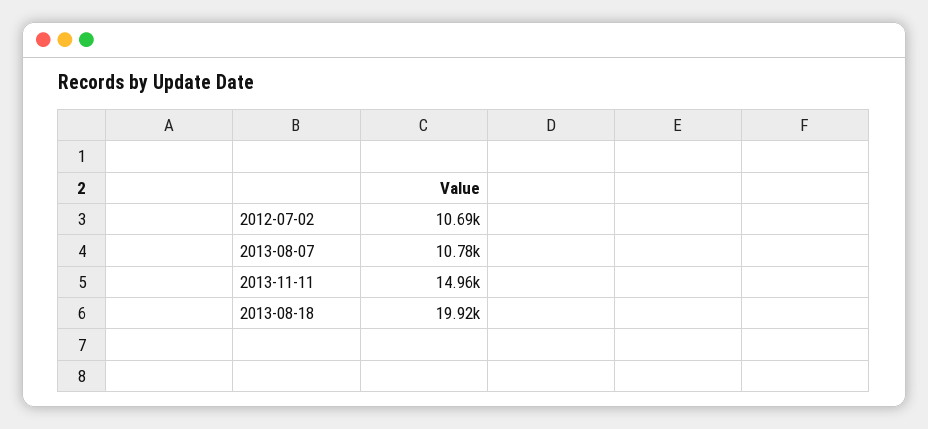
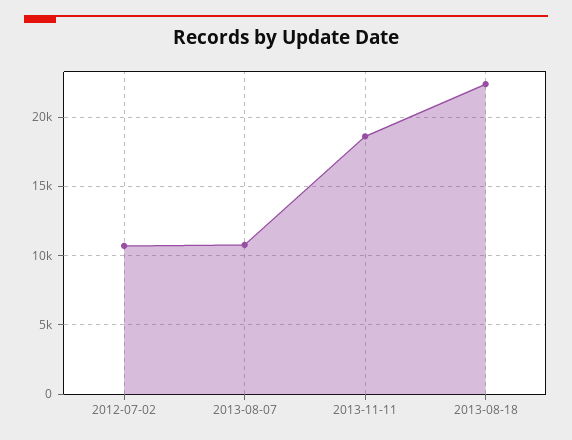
2013-11-11: 14960 -> 18500
2013-08-18: 19920 -> 22500

